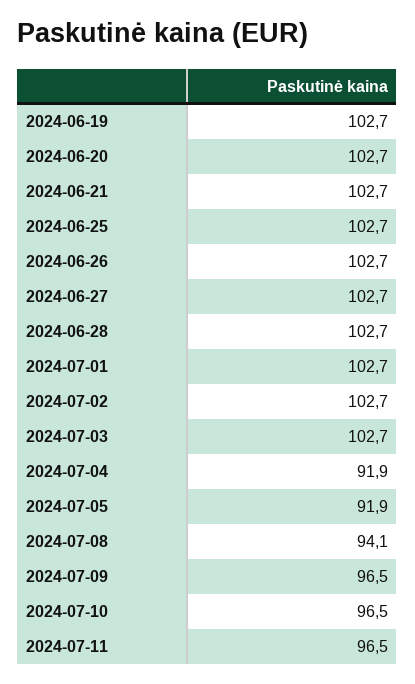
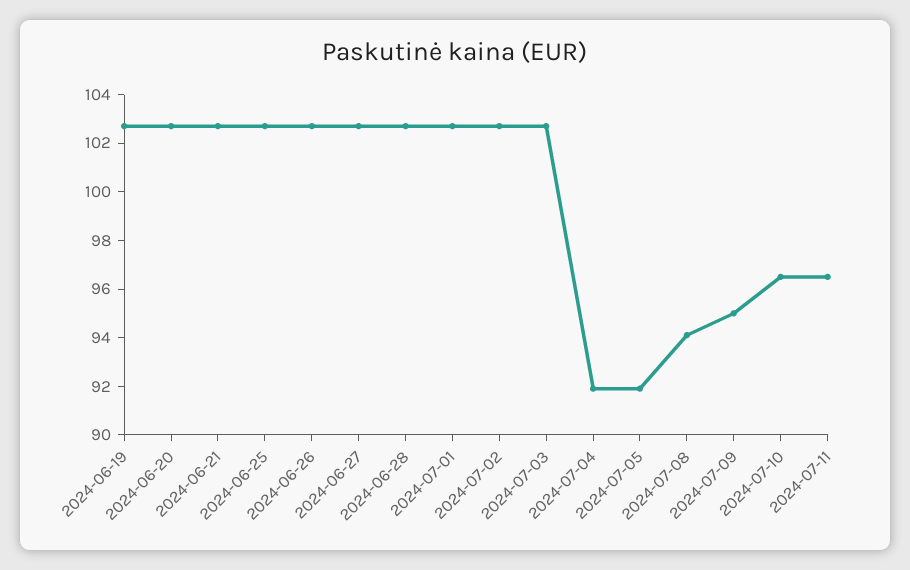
2024-07-09: 96.5 -> 95

